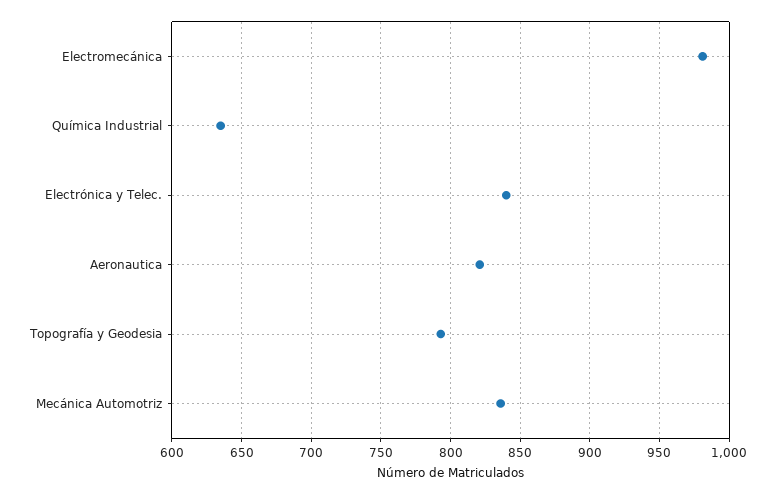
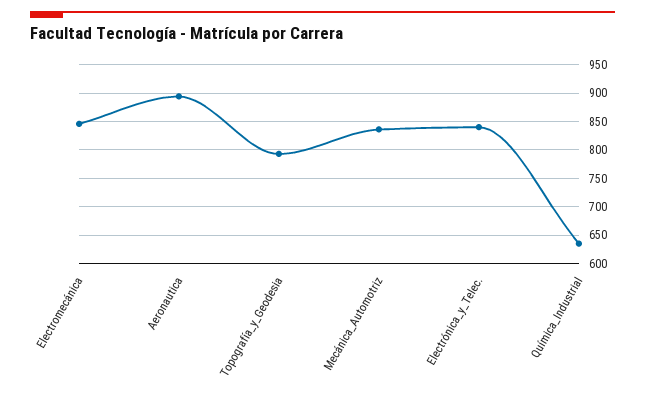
Electromecánica: 980 -> 850
Aeronautica: 820 -> 900

